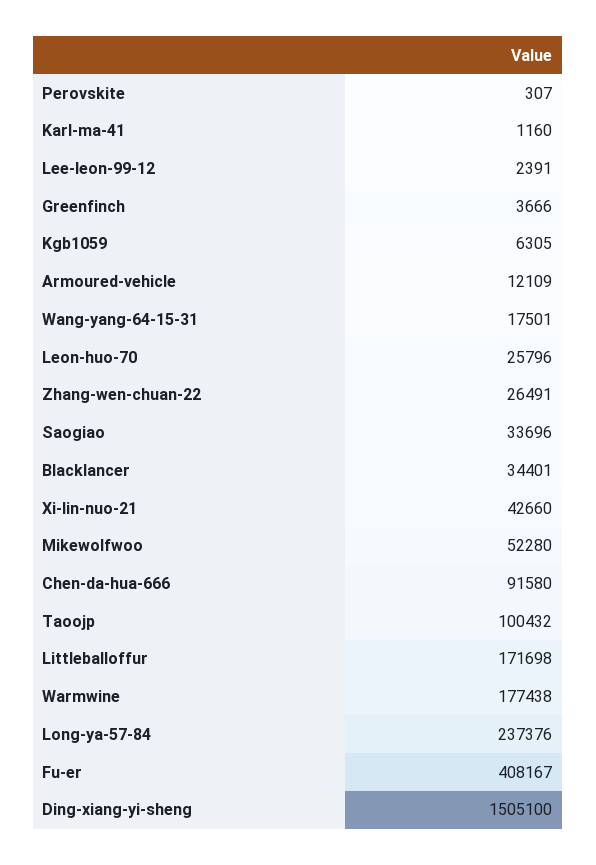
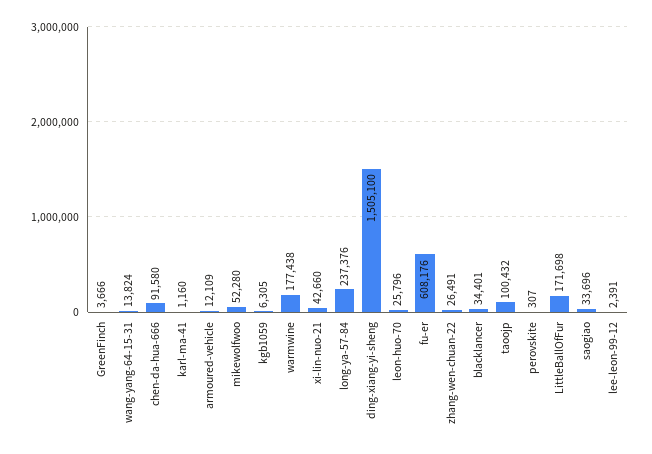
Wang-yang-64-15-31: 17501 -> 13824
Fu-er: 408167 -> 608176

